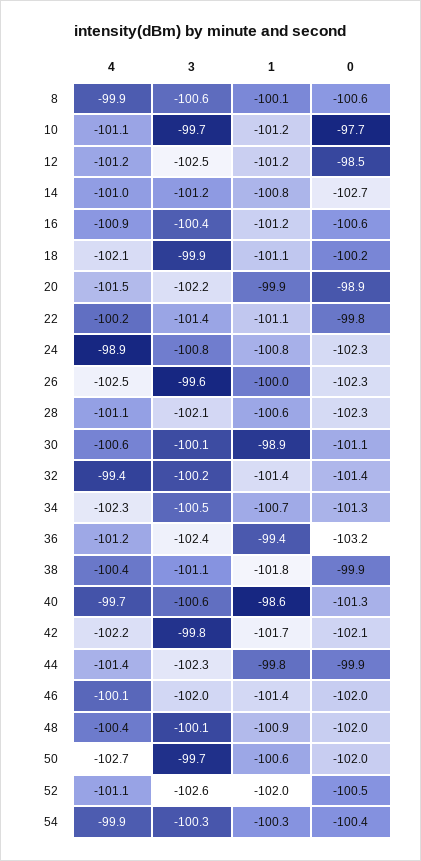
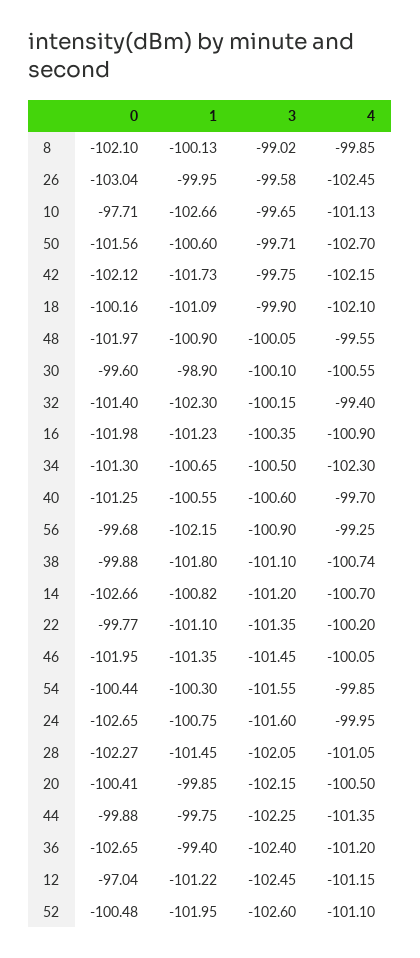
3, 8: -100.6 -> -99.02
0, 8: -100.6 -> -102.1
1, 10: -101.2 -> -102.66
0, 12: -98.5 -> -97.04
4, 14: -101 -> -100.7
0, 16: -100.6 -> -101.98
4, 20: -101.5 -> -100.5
0, 20: -98.9 -> -100.41
4, 24: -98.9 -> -99.95
3, 24: -100.8 -> -101.6
0, 24: -102.3 -> -102.65
0, 26: -102.3 -> -103.04
1, 28: -100.6 -> -101.45
0, 30: -101.1 -> -99.6
1, 32: -101.4 -> -102.3
0, 36: -103.2 -> -102.65
4, 38: -100.4 -> -100.74
1, 40: -98.6 -> -100.55
3, 46: -102 -> -101.45
4, 48: -100.4 -> -99.55
0, 50: -102 -> -101.56
3, 54: -100.3 -> -101.55
0, 56: none -> -99.68
1, 56: none -> -102.15
3, 56: none -> -100.9
4, 56: none -> -99.25

